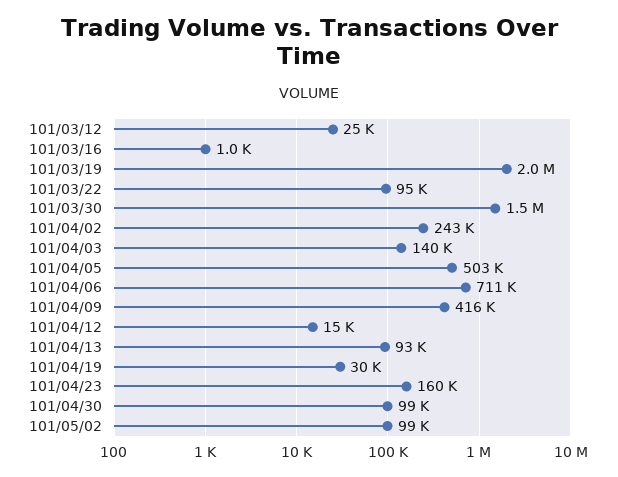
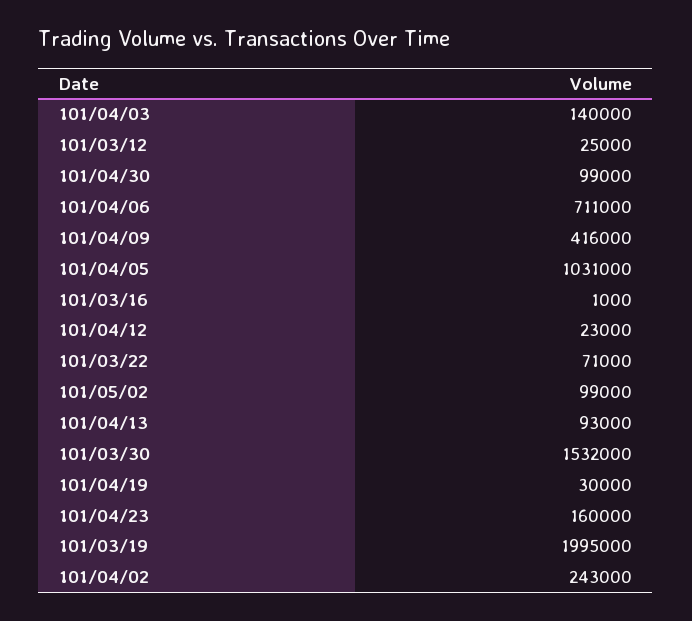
101/03/22: 95000 -> 71000
101/04/05: 503000 -> 1031000
101/04/12: 15000 -> 23000

